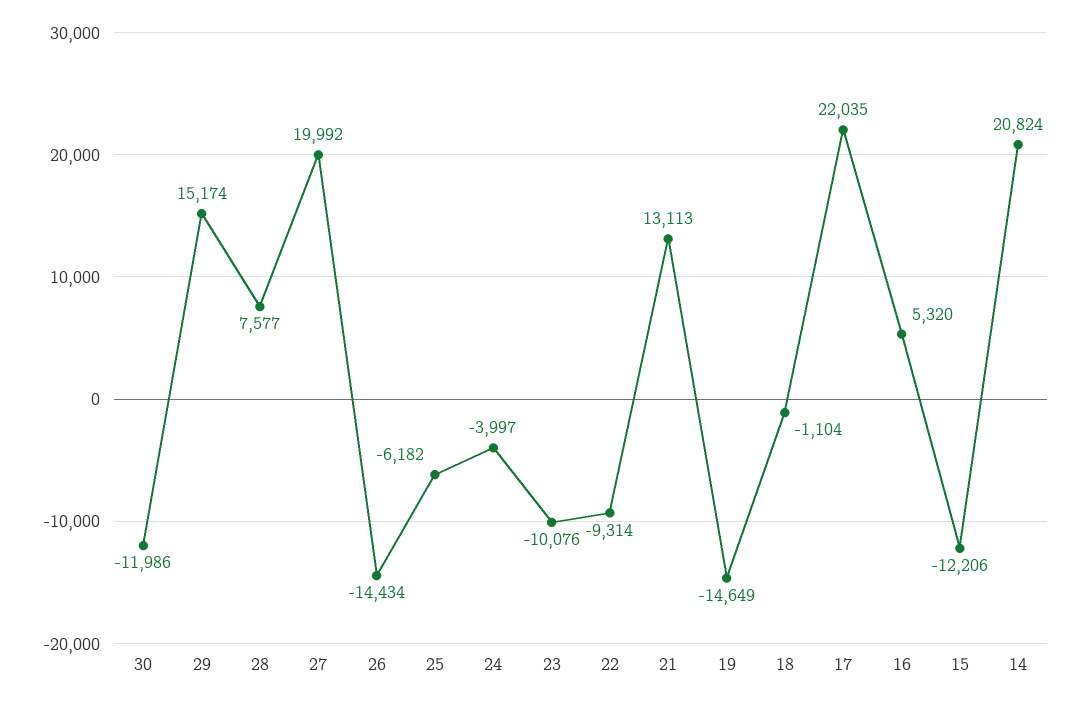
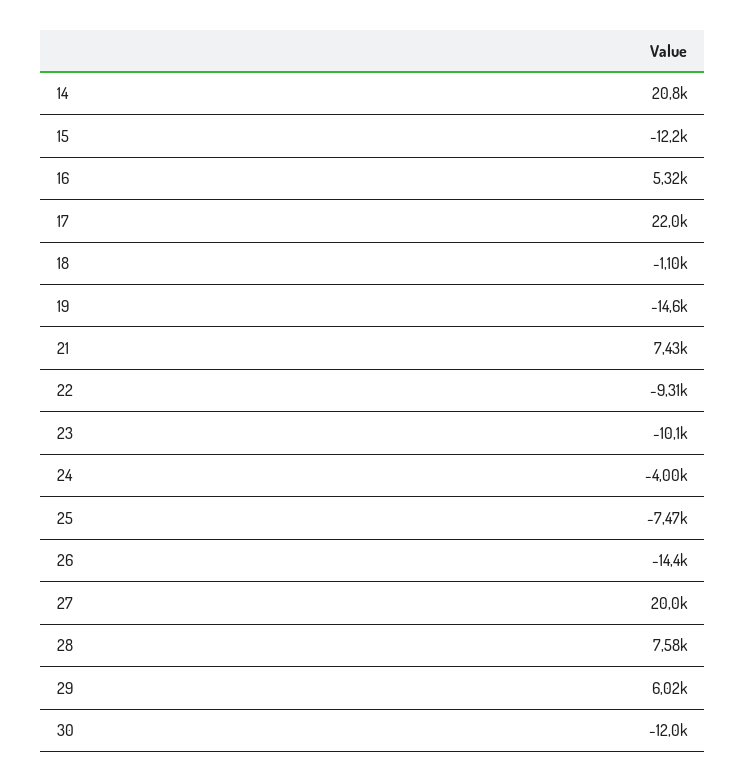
29: 15174 -> 6020
25: -6182 -> -7470
21: 13113 -> 7430

